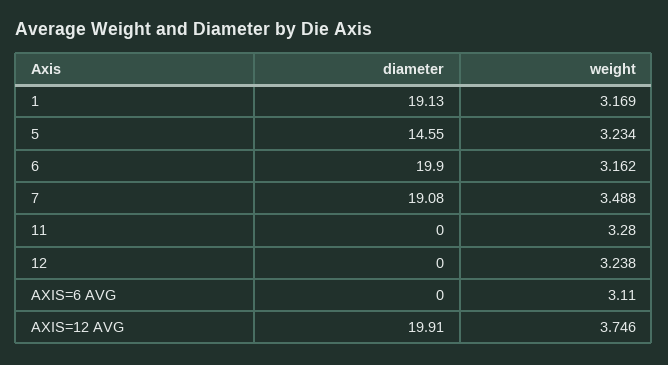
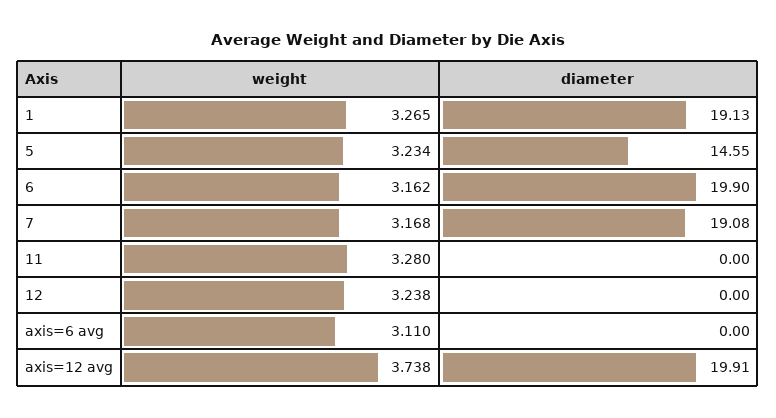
weight, 1: 3.169 -> 3.265
weight, 7: 3.488 -> 3.168
weight, AXIS=12 AVG: 3.746 -> 3.738

